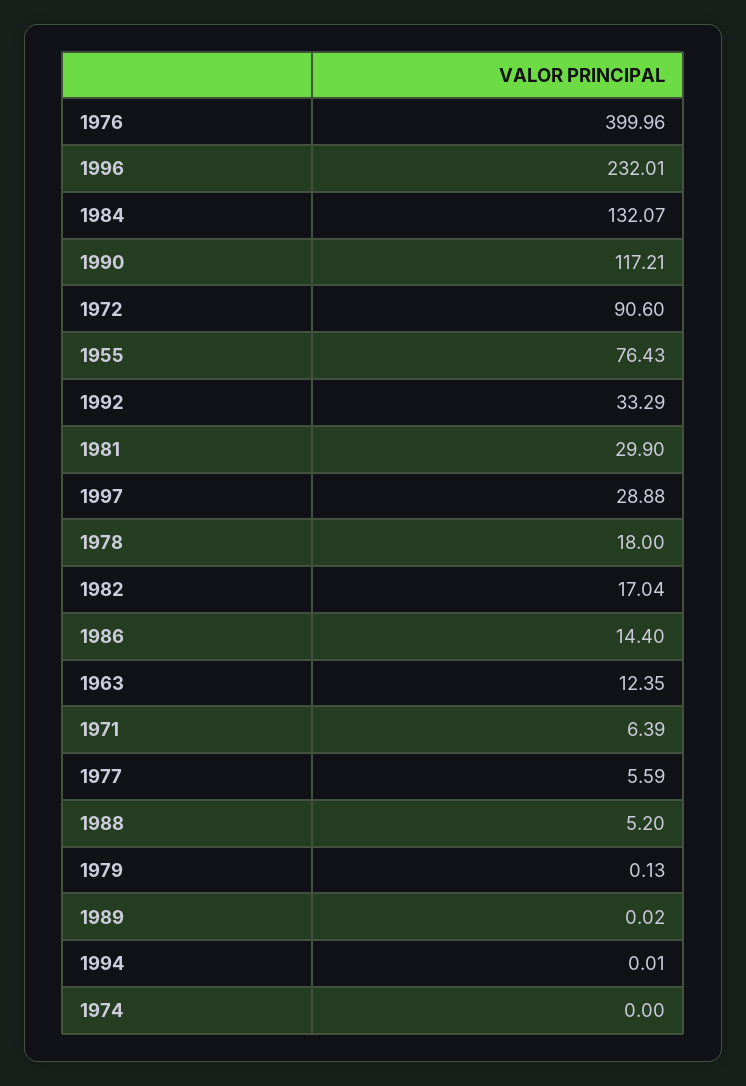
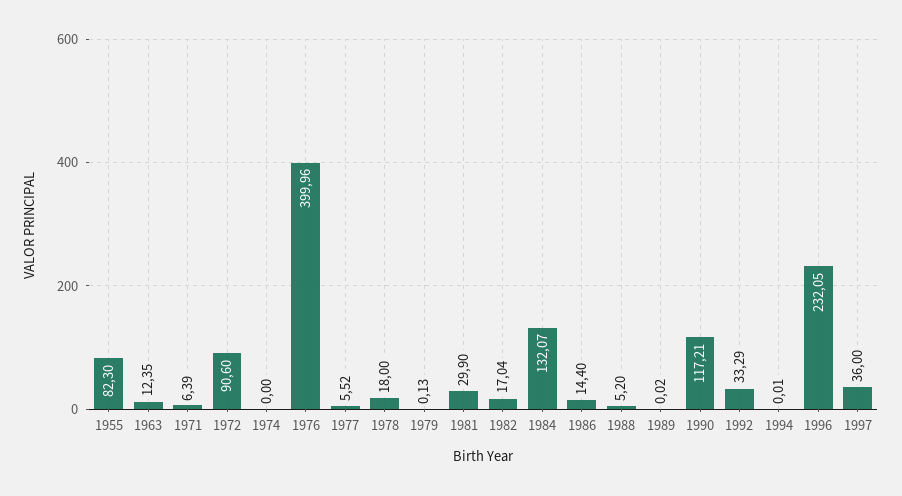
1996: 232.01 -> 232.05
1955: 76.43 -> 82.3
1997: 28.88 -> 36
1977: 5.59 -> 5.52

